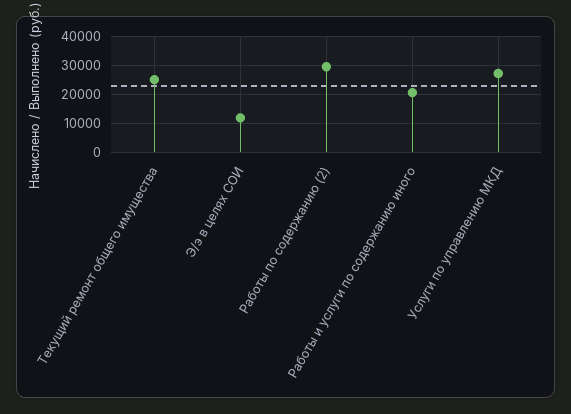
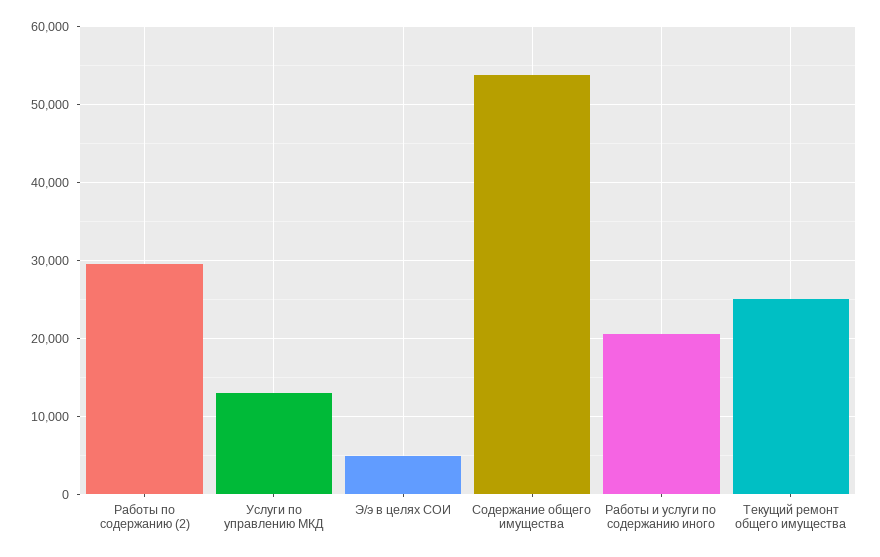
Э/э в целях СОИ: 12500 -> 5000
Услуги по управлению МКД: 27500 -> 13000
Содержание общего имущества: none -> 54000

